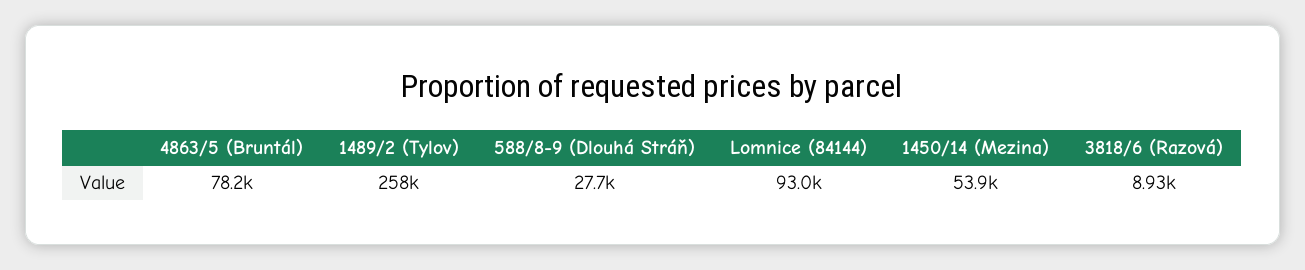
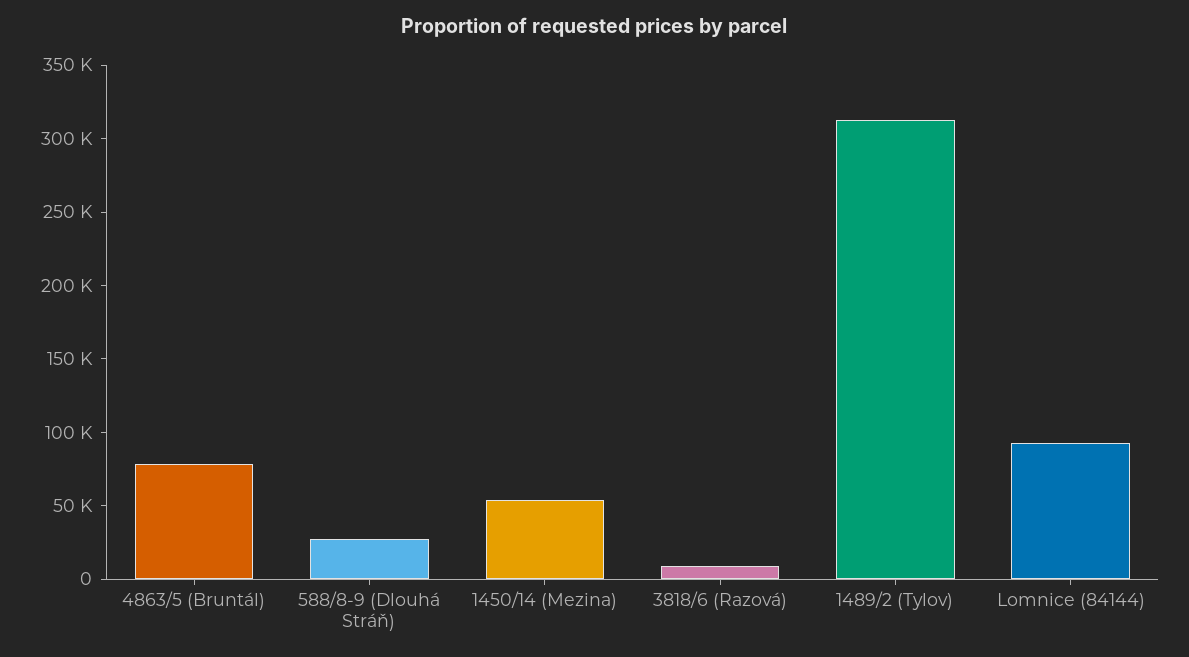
1489/2 (Tylov): 258000 -> 310000

